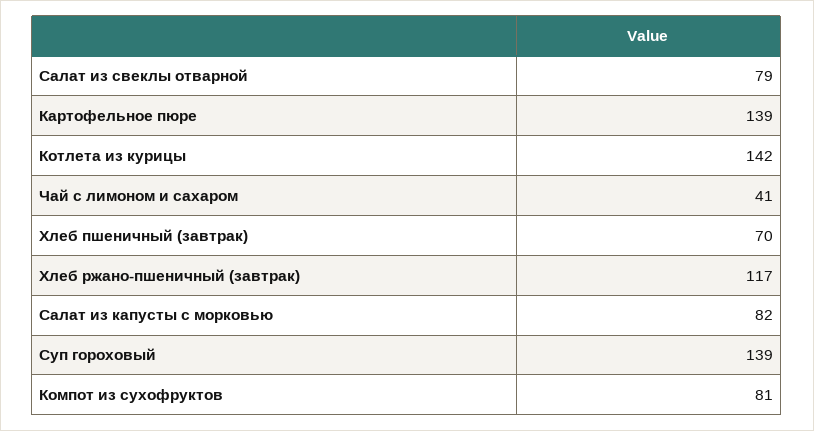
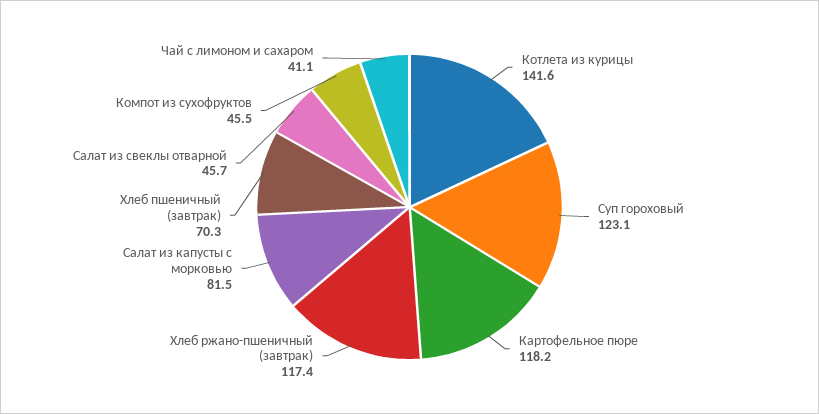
Салат из свеклы отварной: 79 -> 45.7
Картофельное пюре: 139 -> 118.2
Суп гороховый: 139 -> 123.1
Компот из сухофруктов: 81 -> 45.5

